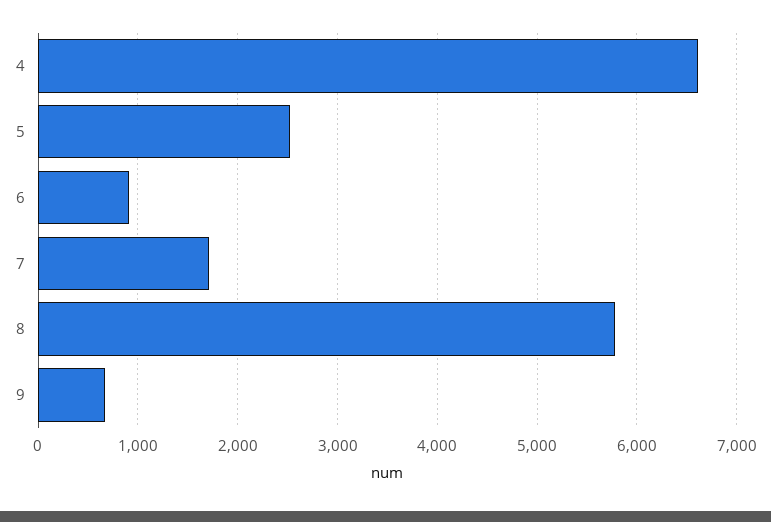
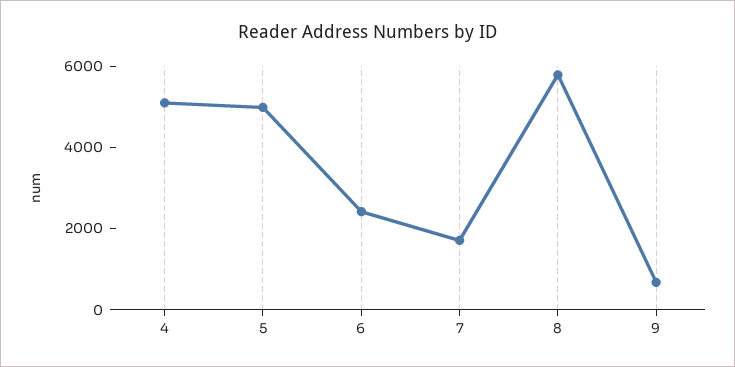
4: 6600 -> 5000
5: 2500 -> 5000
6: 900 -> 2500

